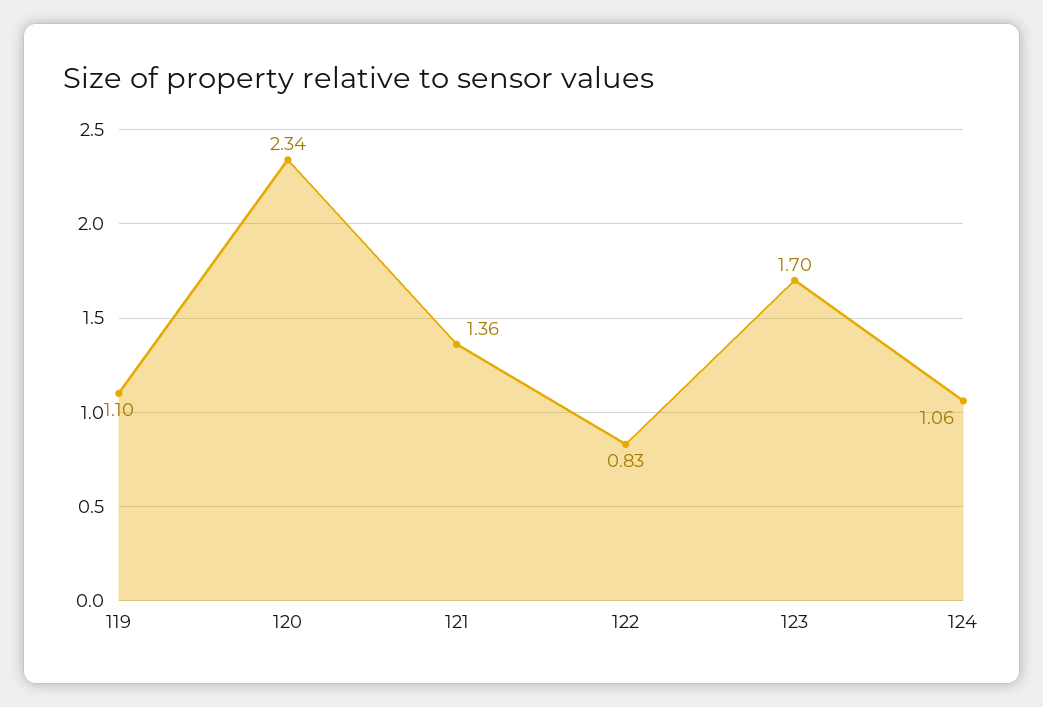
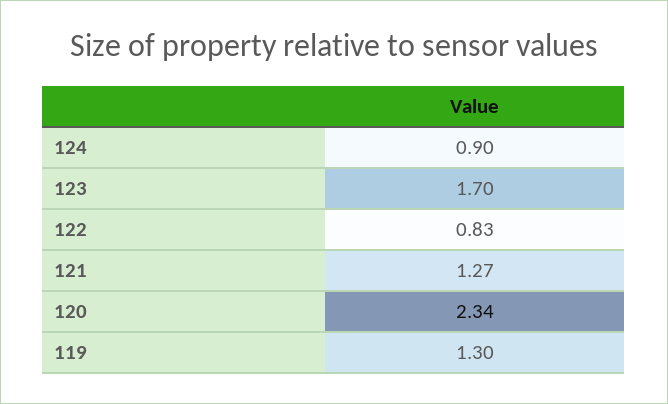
119: 1.1 -> 1.3
121: 1.36 -> 1.27
124: 1.06 -> 0.9

